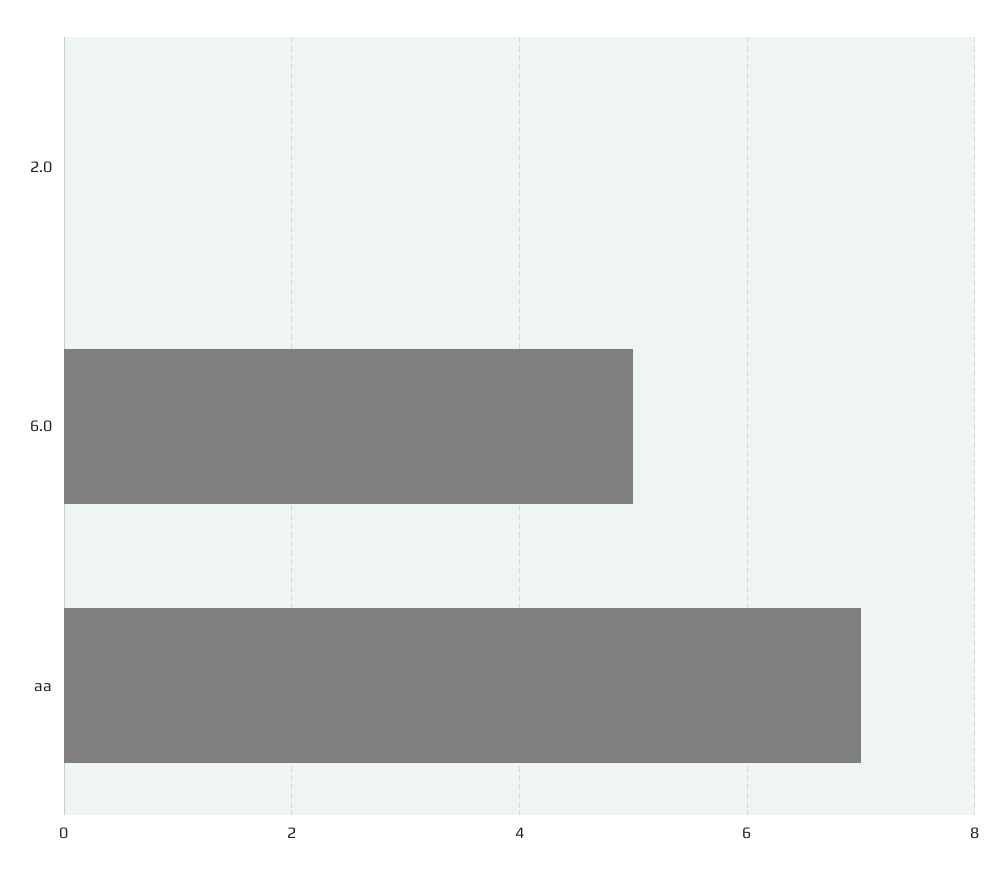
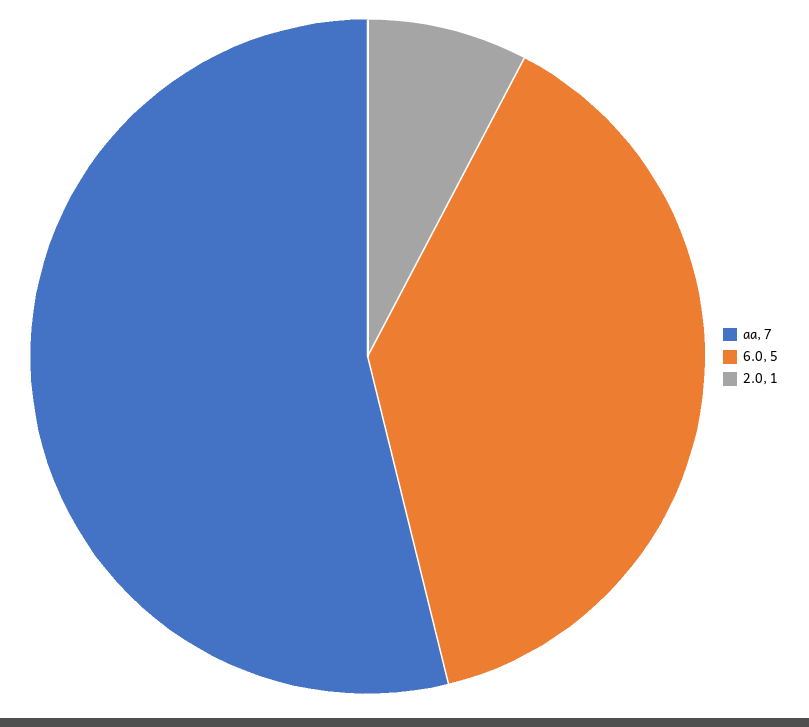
2.0: 0 -> 1

